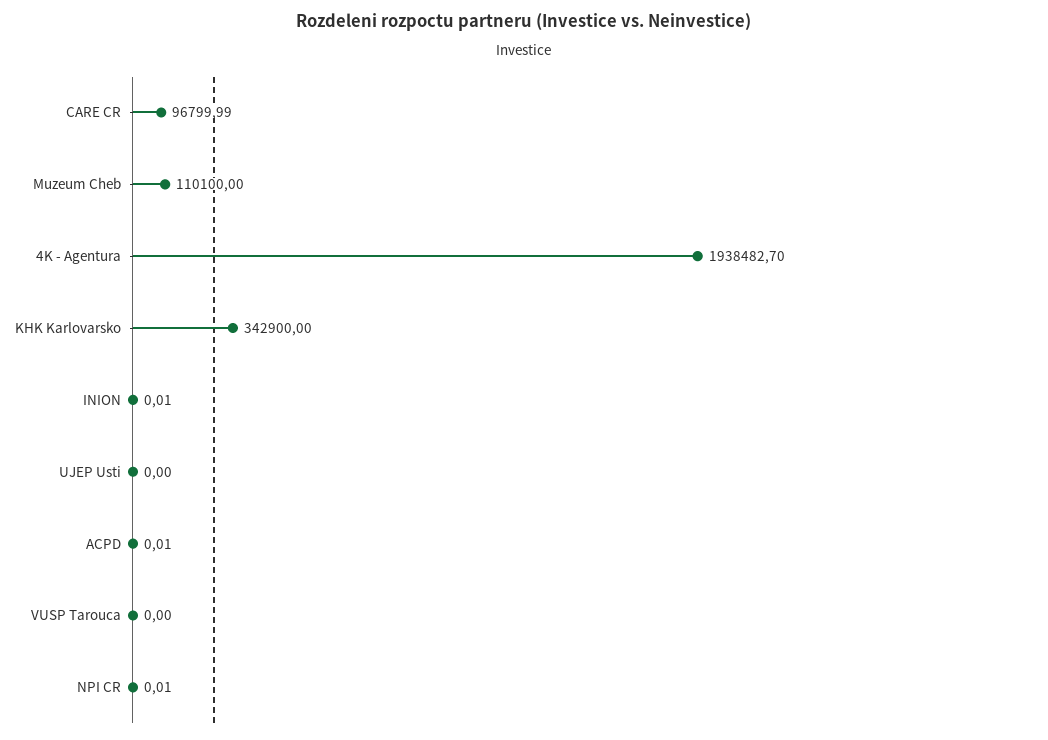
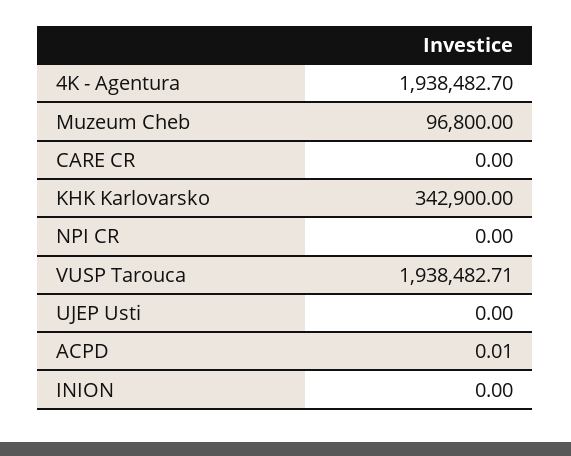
CARE CR: 96799.99 -> 0
Muzeum Cheb: 110100 -> 96800
INION: 0.01 -> 0
VUSP Tarouca: 0 -> 1938482.71
NPI CR: 0.01 -> 0

